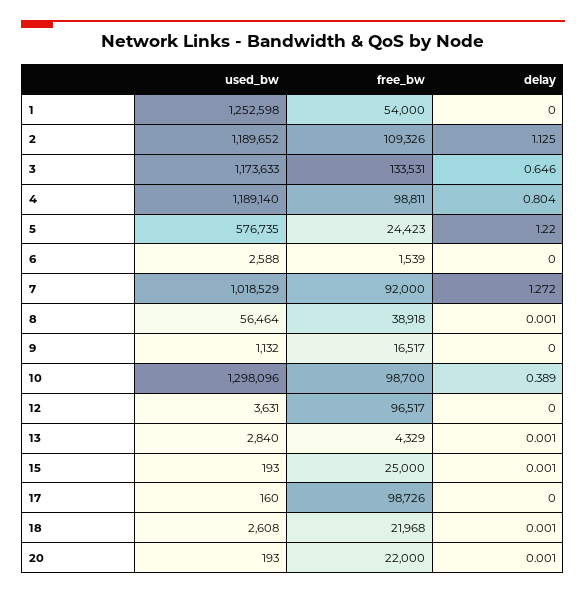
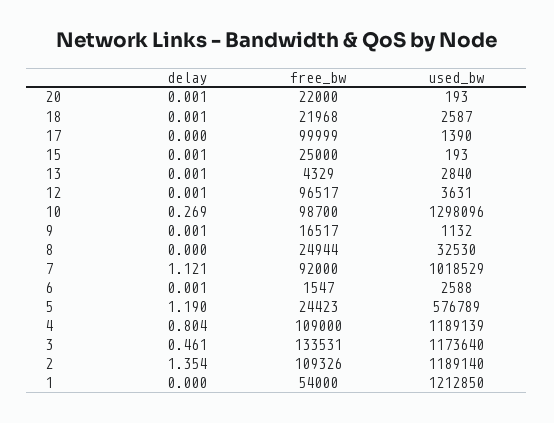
used_bw, 1: 1252598 -> 1212850
used_bw, 2: 1189652 -> 1189140
delay, 2: 1.125 -> 1.354
used_bw, 3: 1173633 -> 1173640
delay, 3: 0.646 -> 0.461
used_bw, 4: 1189140 -> 1189139
free_bw, 4: 98811 -> 109000
used_bw, 5: 576735 -> 576789
delay, 5: 1.22 -> 1.19
free_bw, 6: 1539 -> 1547
delay, 6: 0 -> 0.001
delay, 7: 1.272 -> 1.121
used_bw, 8: 56464 -> 32530
free_bw, 8: 38918 -> 24944
delay, 8: 0.001 -> 0
delay, 9: 0 -> 0.001
delay, 10: 0.389 -> 0.269
delay, 12: 0 -> 0.001
used_bw, 17: 160 -> 1390
free_bw, 17: 98726 -> 99999
used_bw, 18: 2608 -> 2587

